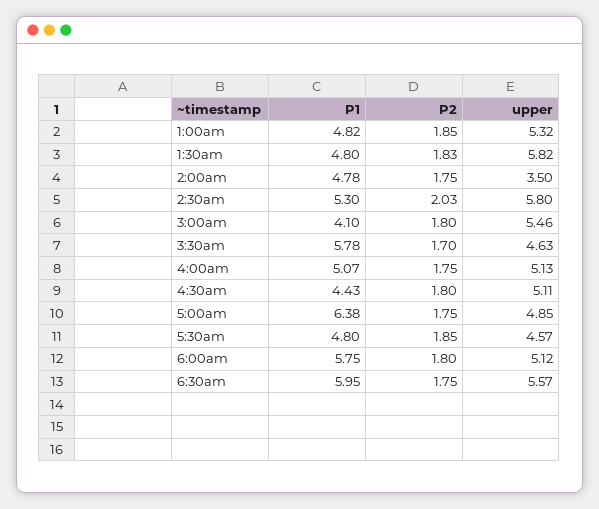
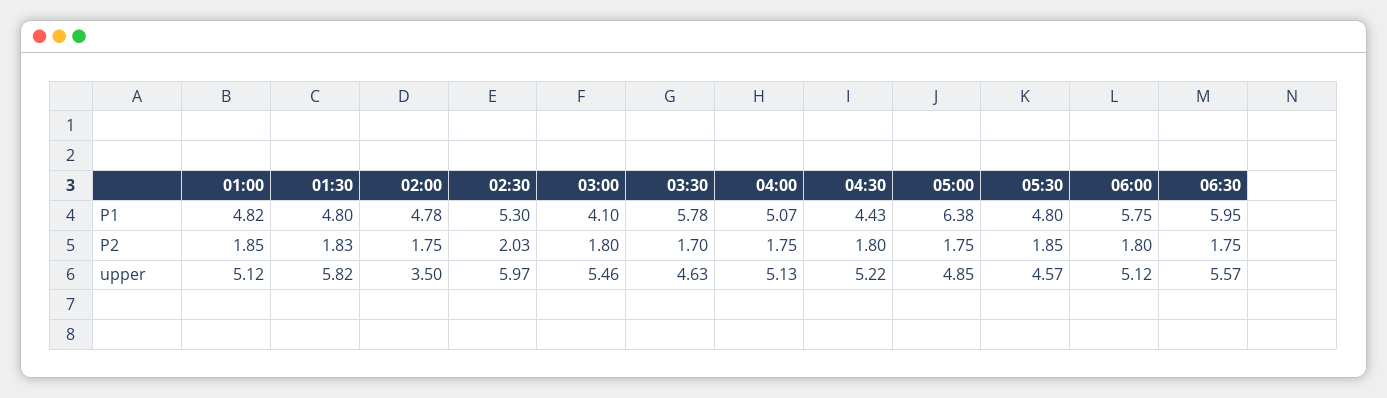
upper, 1:00am: 5.32 -> 5.12
upper, 2:30am: 5.8 -> 5.97
upper, 4:30am: 5.11 -> 5.22

